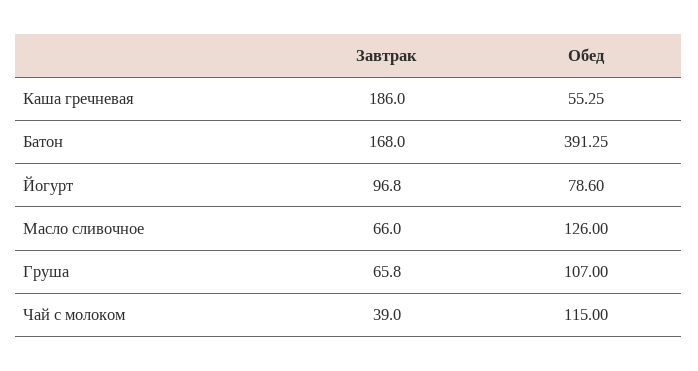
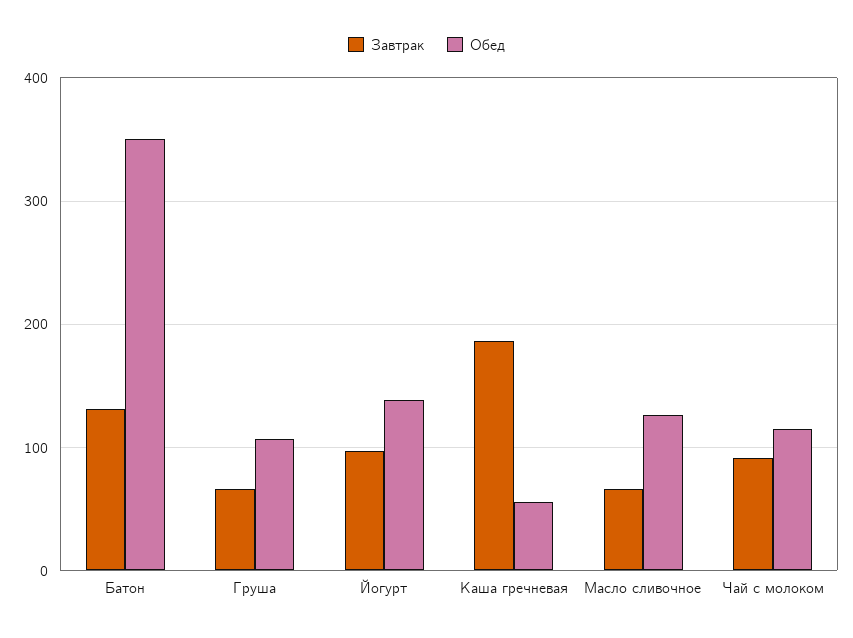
Завтрак, Батон: 168 -> 130
Обед, Батон: 391.25 -> 350
Обед, Йогурт: 78.6 -> 140
Завтрак, Чай с молоком: 39 -> 90

